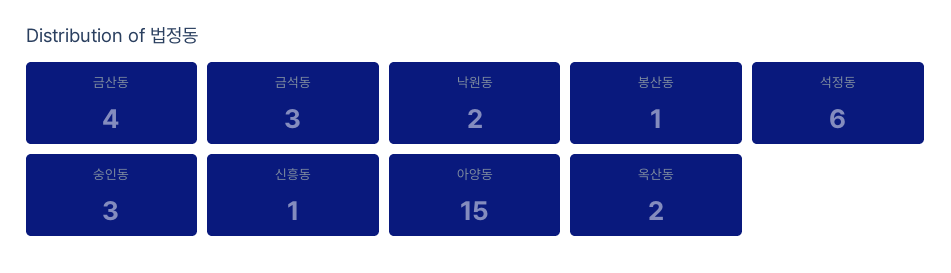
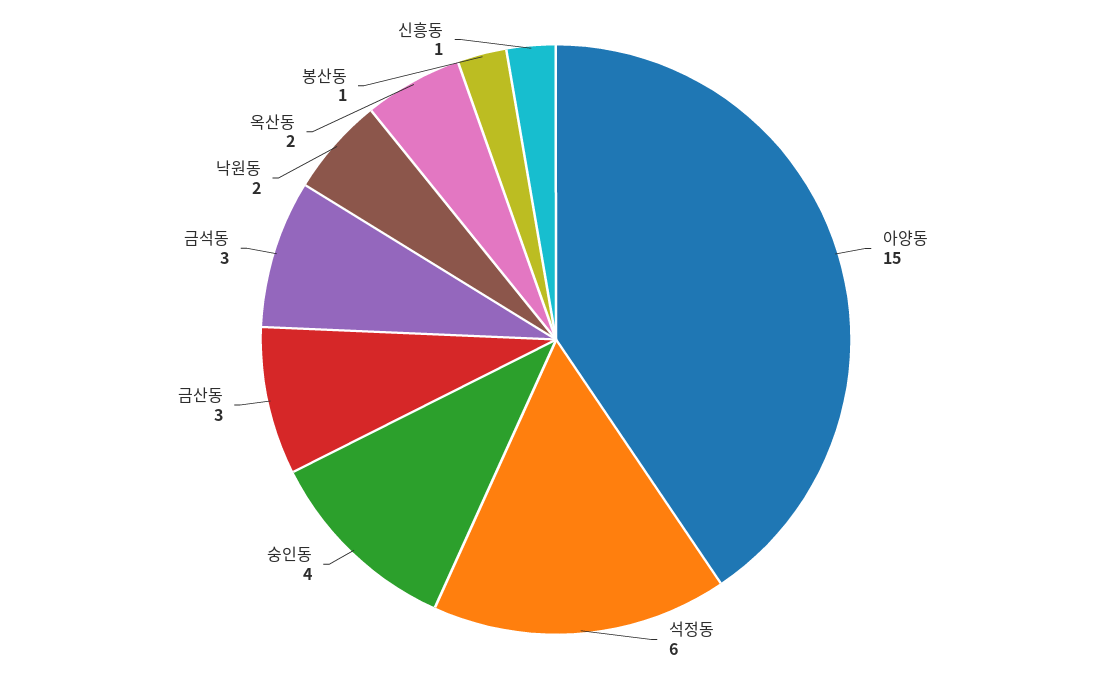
금산동: 4 -> 3
숭인동: 3 -> 4

